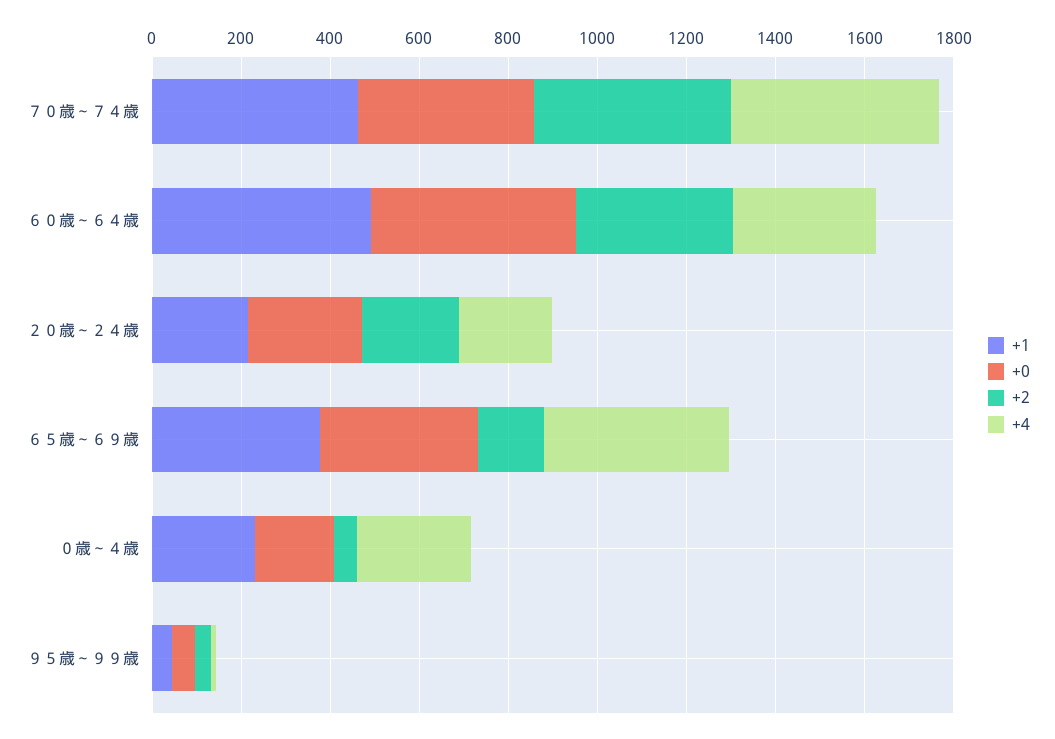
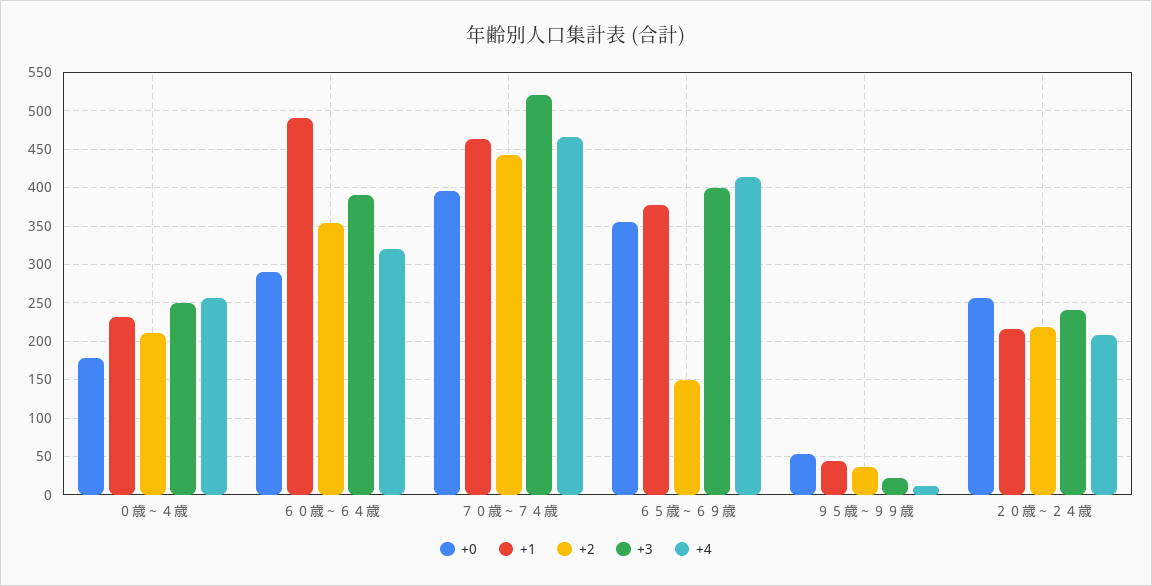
+0, ６０歳～６４歳: 450 -> 290
+2, ０歳～４歳: 50 -> 210
+3, ０歳～４歳: none -> 250
+3, ６０歳～６４歳: none -> 390
+3, ７０歳～７４歳: none -> 520
+3, ６５歳～６９歳: none -> 400
+3, ９５歳～９９歳: none -> 20
+3, ２０歳～２４歳: none -> 240

